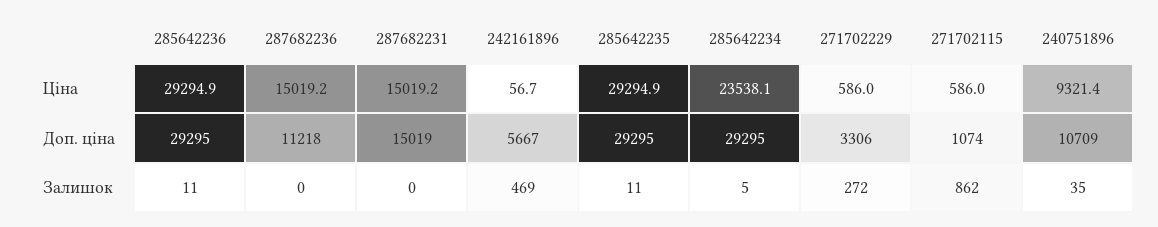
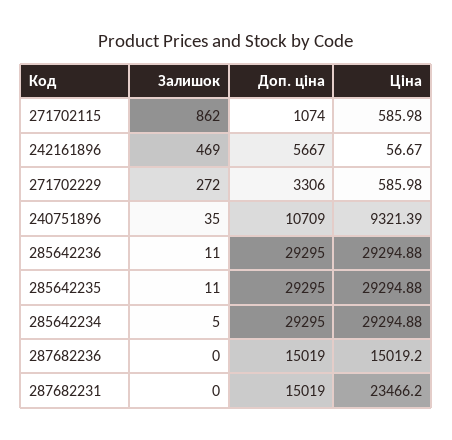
287682231, Ціна: 15019.2 -> 23466.2
285642234, Ціна: 23538.1 -> 29294.88
287682236, Доп. ціна: 11218 -> 15019

